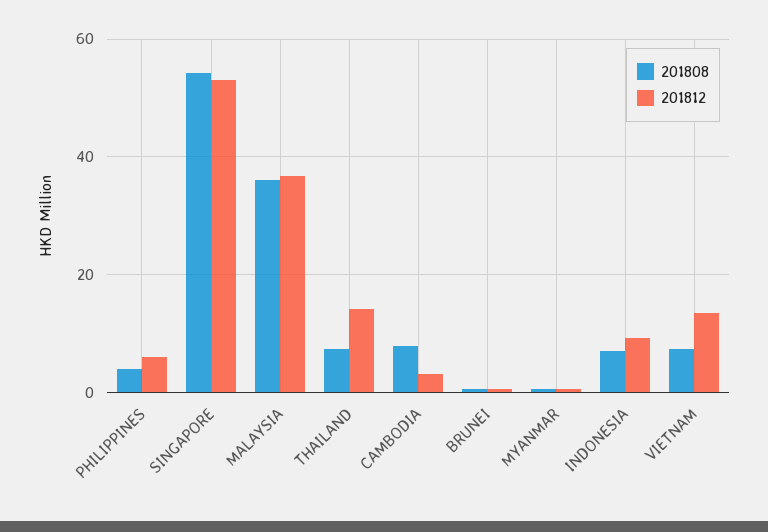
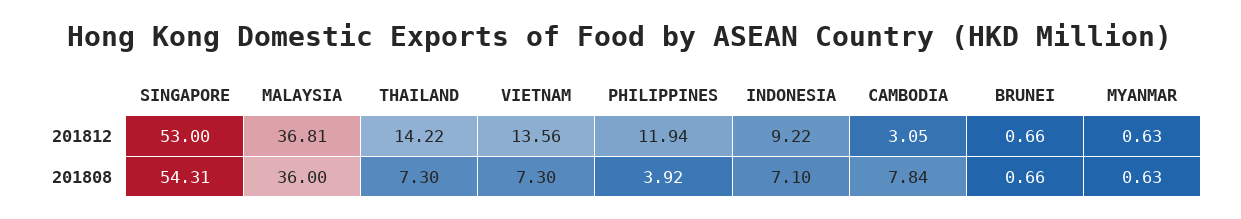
201812, PHILIPPINES: 6 -> 11.94

